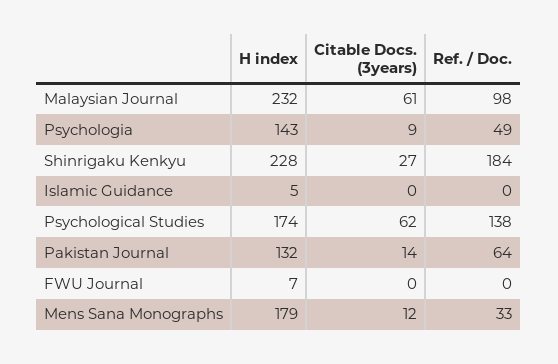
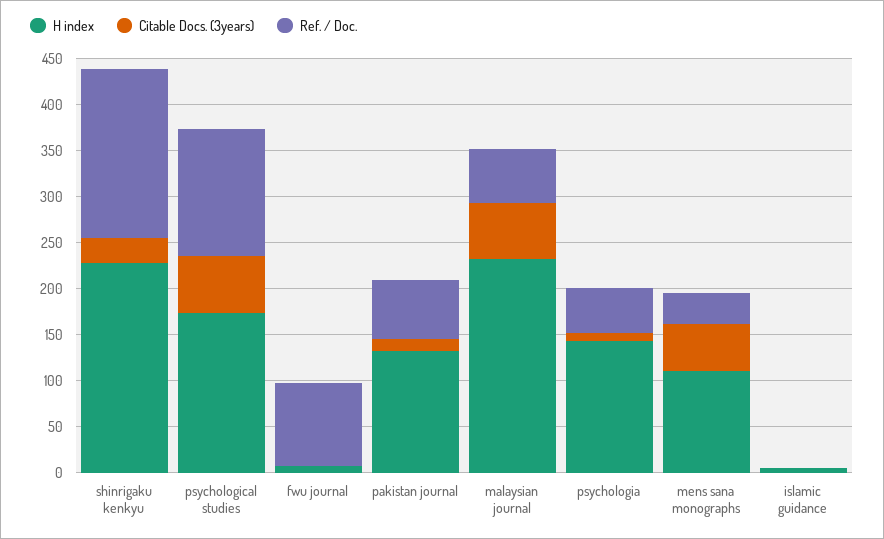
Ref. / Doc., Malaysian Journal: 98 -> 60
Ref. / Doc., FWU Journal: 0 -> 90
H index, Mens Sana Monographs: 179 -> 110
Citable Docs. (3years), Mens Sana Monographs: 12 -> 50

